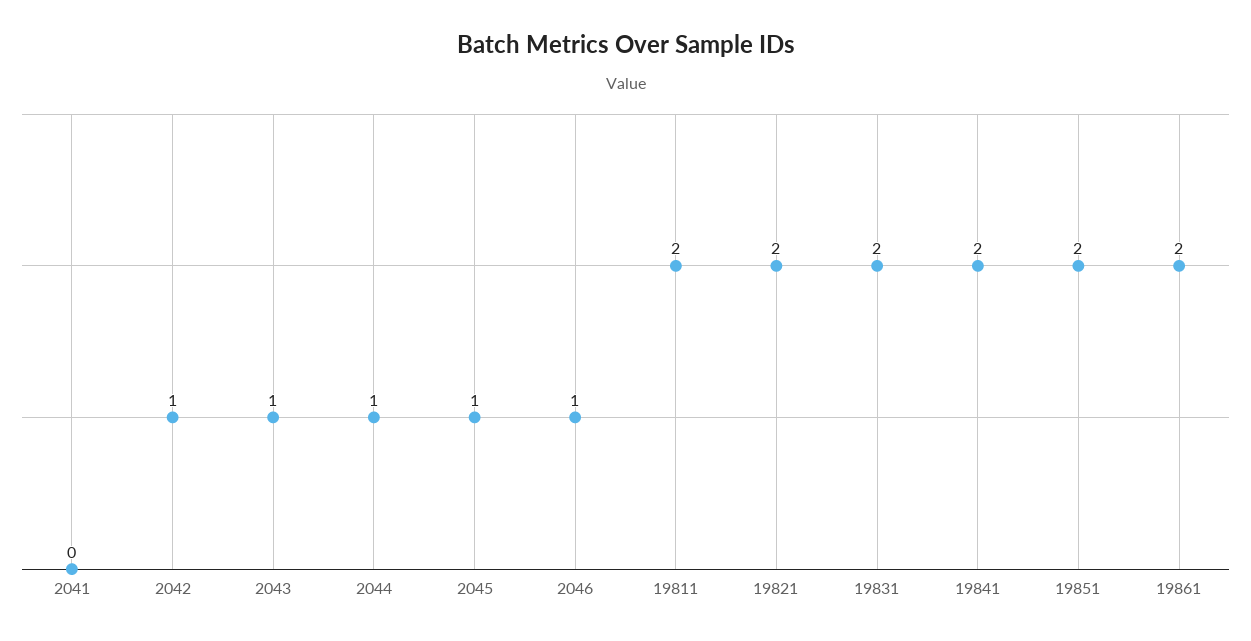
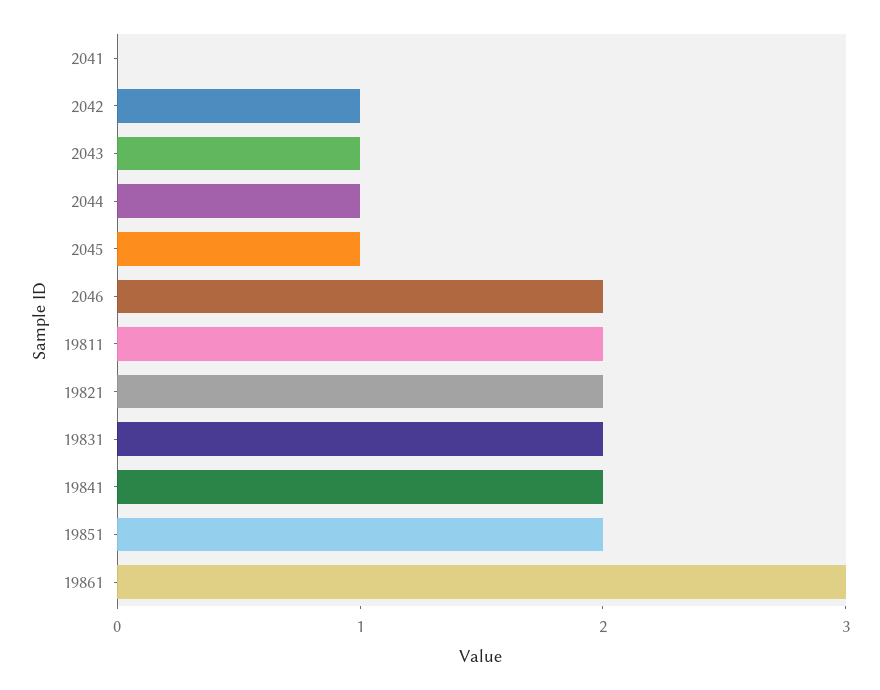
2046: 1 -> 2
19861: 2 -> 3

